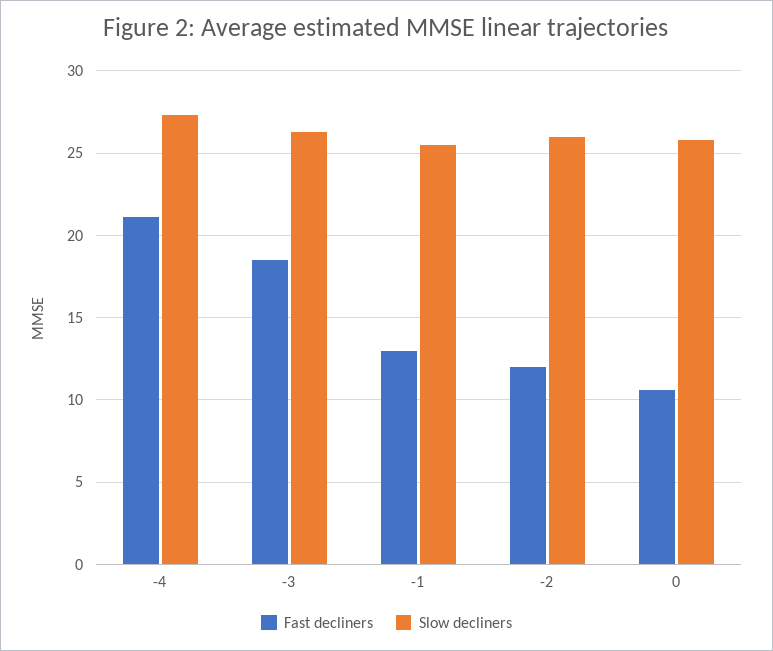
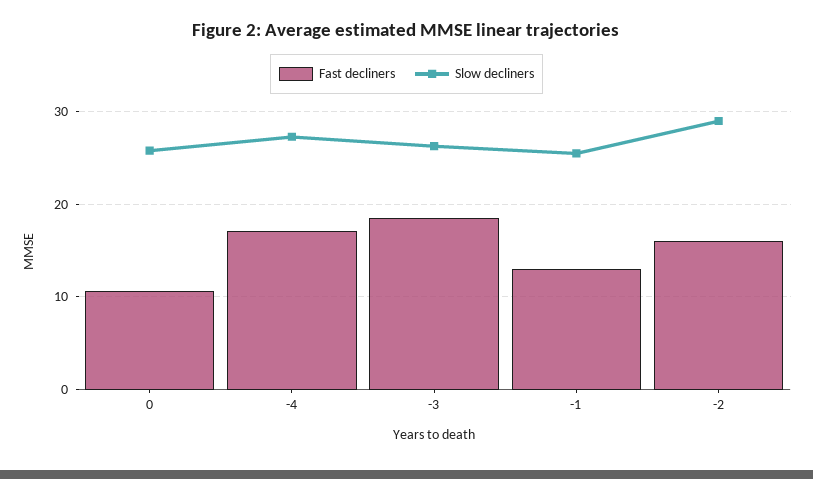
Fast decliners, -4: 21 -> 17
Fast decliners, -2: 12 -> 16
Slow decliners, -2: 26 -> 29

